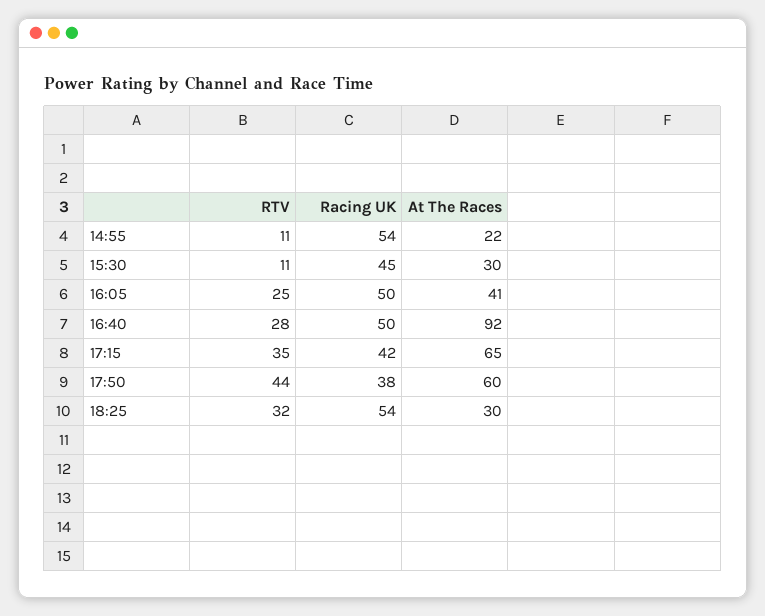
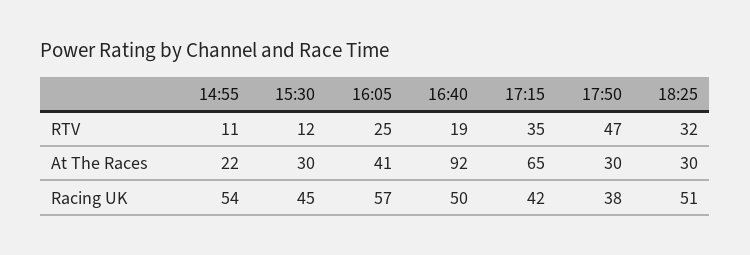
RTV, 15:30: 11 -> 12
Racing UK, 16:05: 50 -> 57
RTV, 16:40: 28 -> 19
RTV, 17:50: 44 -> 47
At The Races, 17:50: 60 -> 30
Racing UK, 18:25: 54 -> 51

